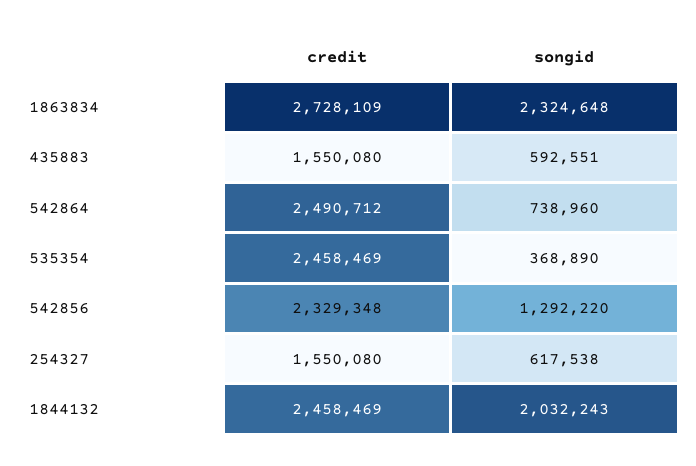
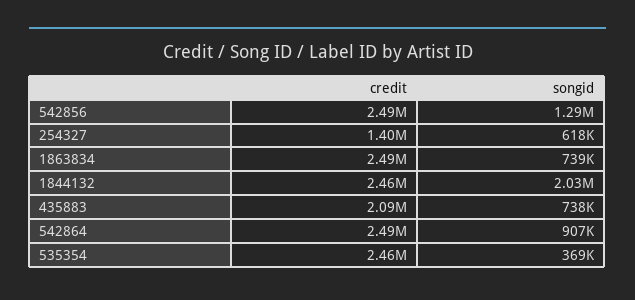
credit, 1863834: 2728109 -> 2490000
songid, 1863834: 2324648 -> 739000
credit, 435883: 1550080 -> 2090000
songid, 435883: 592551 -> 738000
songid, 542864: 738960 -> 907000
credit, 542856: 2329348 -> 2490000
credit, 254327: 1550080 -> 1400000

